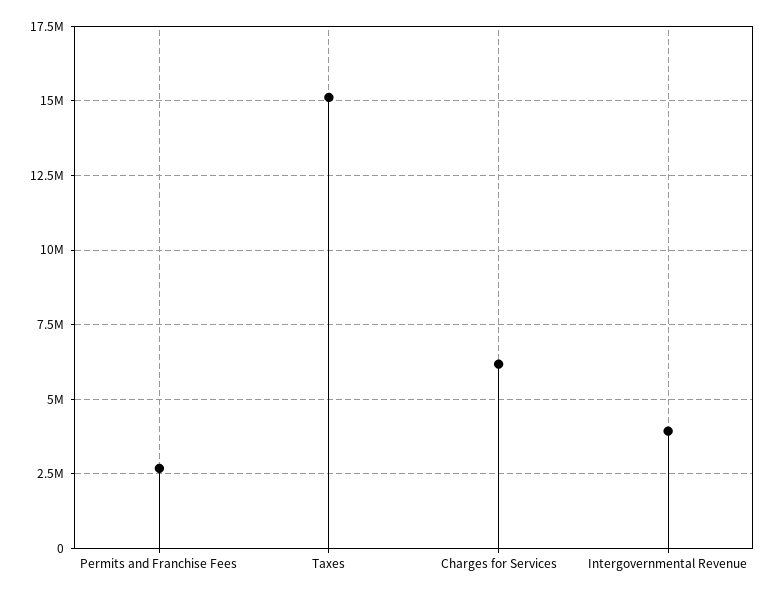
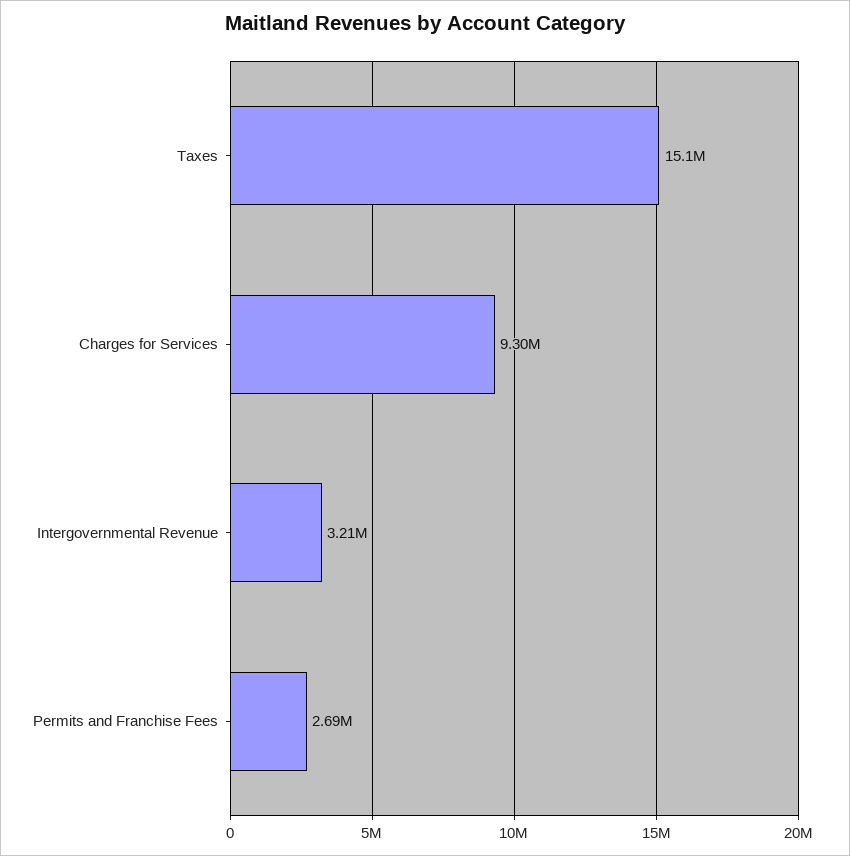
Charges for Services: 6250000 -> 9300000
Intergovernmental Revenue: 4000000 -> 3210000

